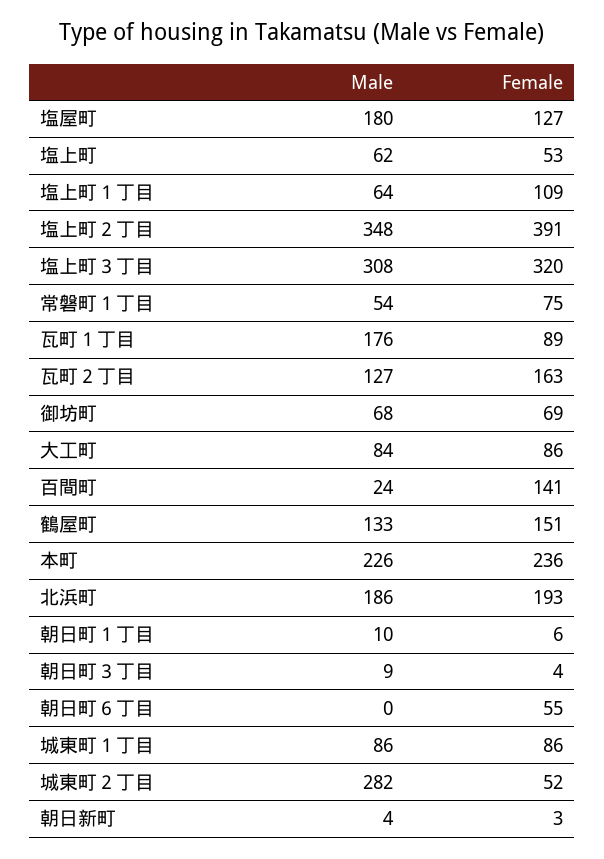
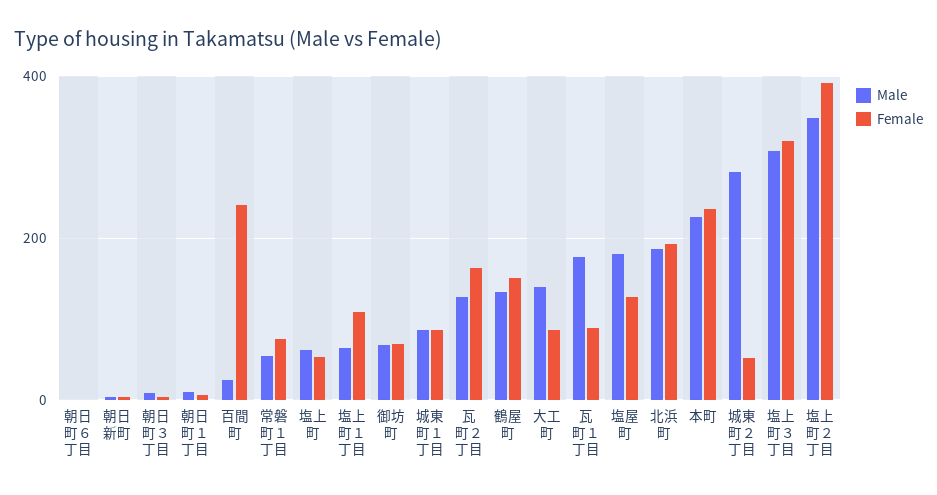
Male, 大工町: 84 -> 140
Female, 百間町: 141 -> 240
Female, 朝日町６丁目: 55 -> 0

